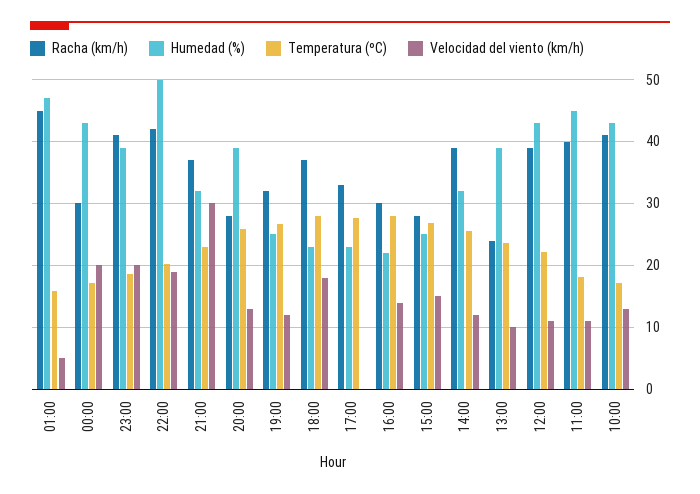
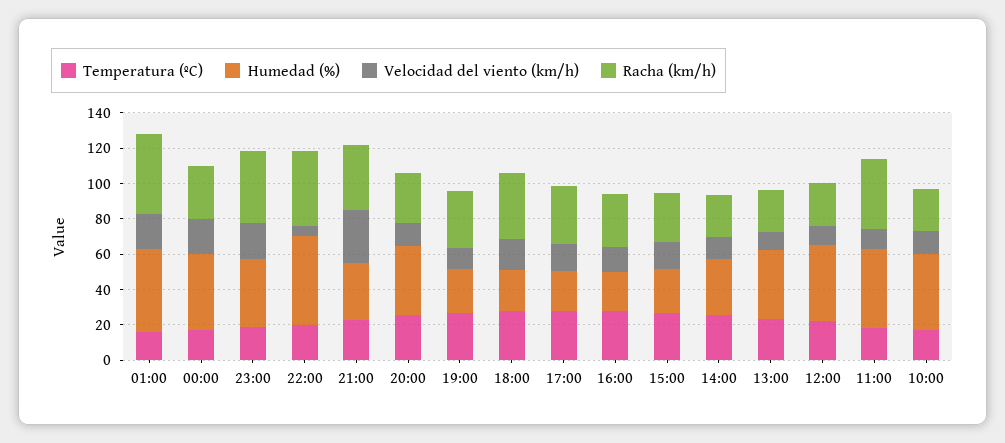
Velocidad del viento (km/h), 01:00: 5 -> 20
Velocidad del viento (km/h), 22:00: 19 -> 5
Velocidad del viento (km/h), 17:00: 0 -> 15
Racha (km/h), 14:00: 39 -> 25
Racha (km/h), 12:00: 39 -> 25
Racha (km/h), 10:00: 41 -> 25

